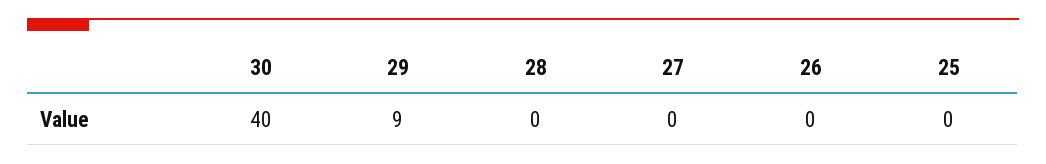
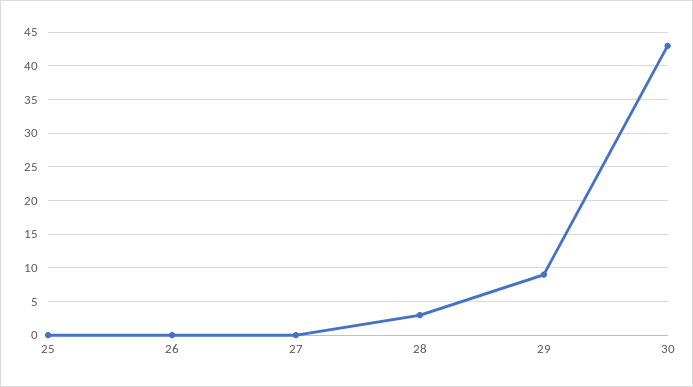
30: 40 -> 43
28: 0 -> 3

